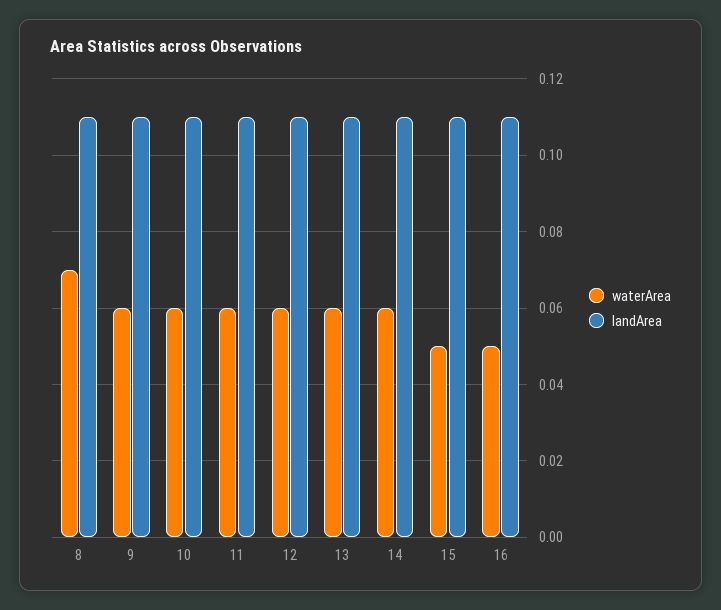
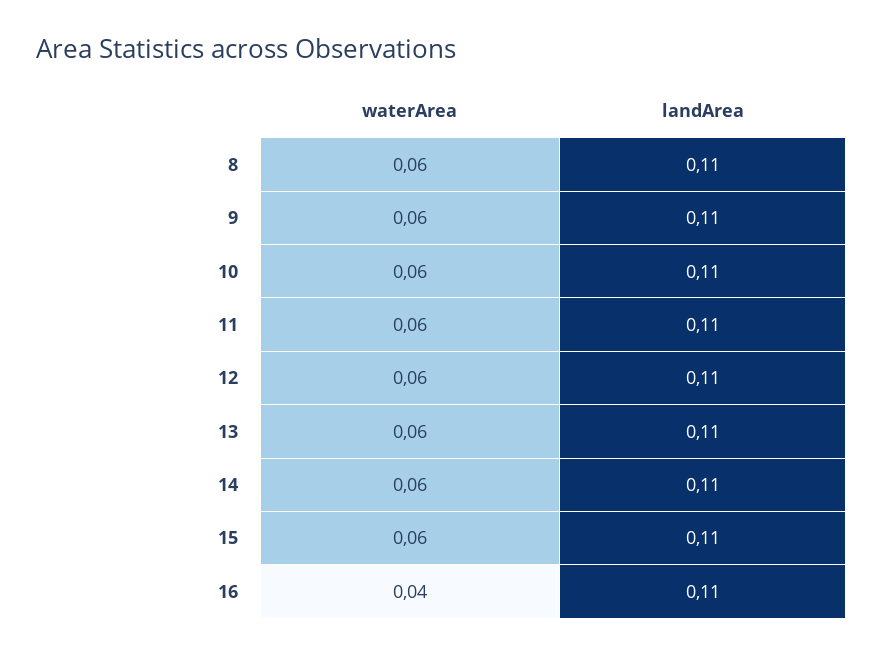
waterArea, 8: 0.07 -> 0.06
waterArea, 15: 0.05 -> 0.06
waterArea, 16: 0.05 -> 0.04

